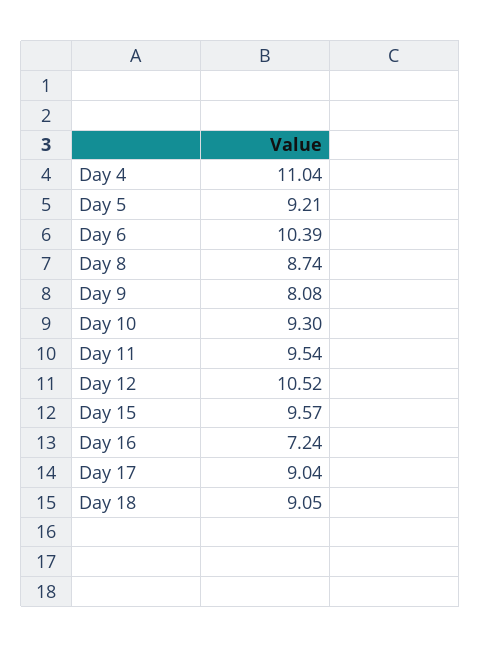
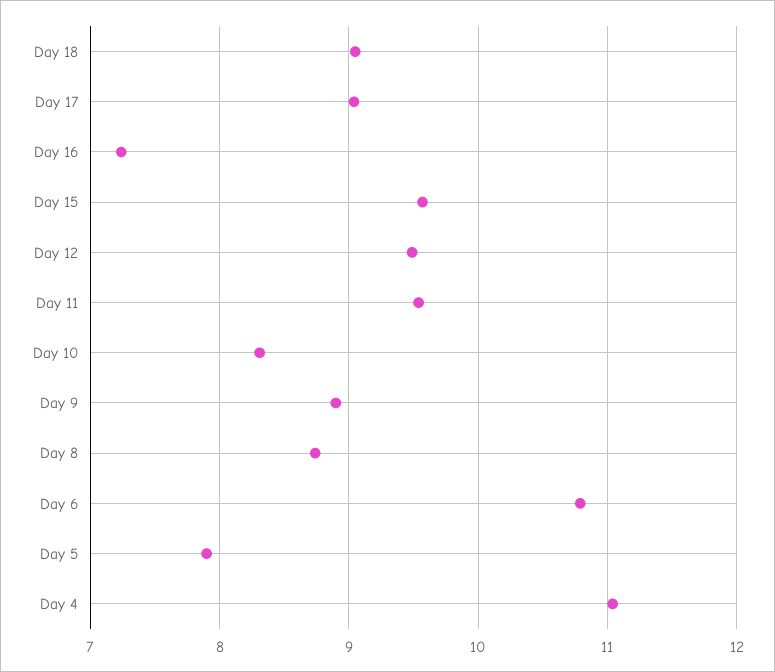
Day 5: 9.21 -> 7.9
Day 6: 10.39 -> 10.8
Day 9: 8.08 -> 8.9
Day 10: 9.3 -> 8.3
Day 12: 10.52 -> 9.5

